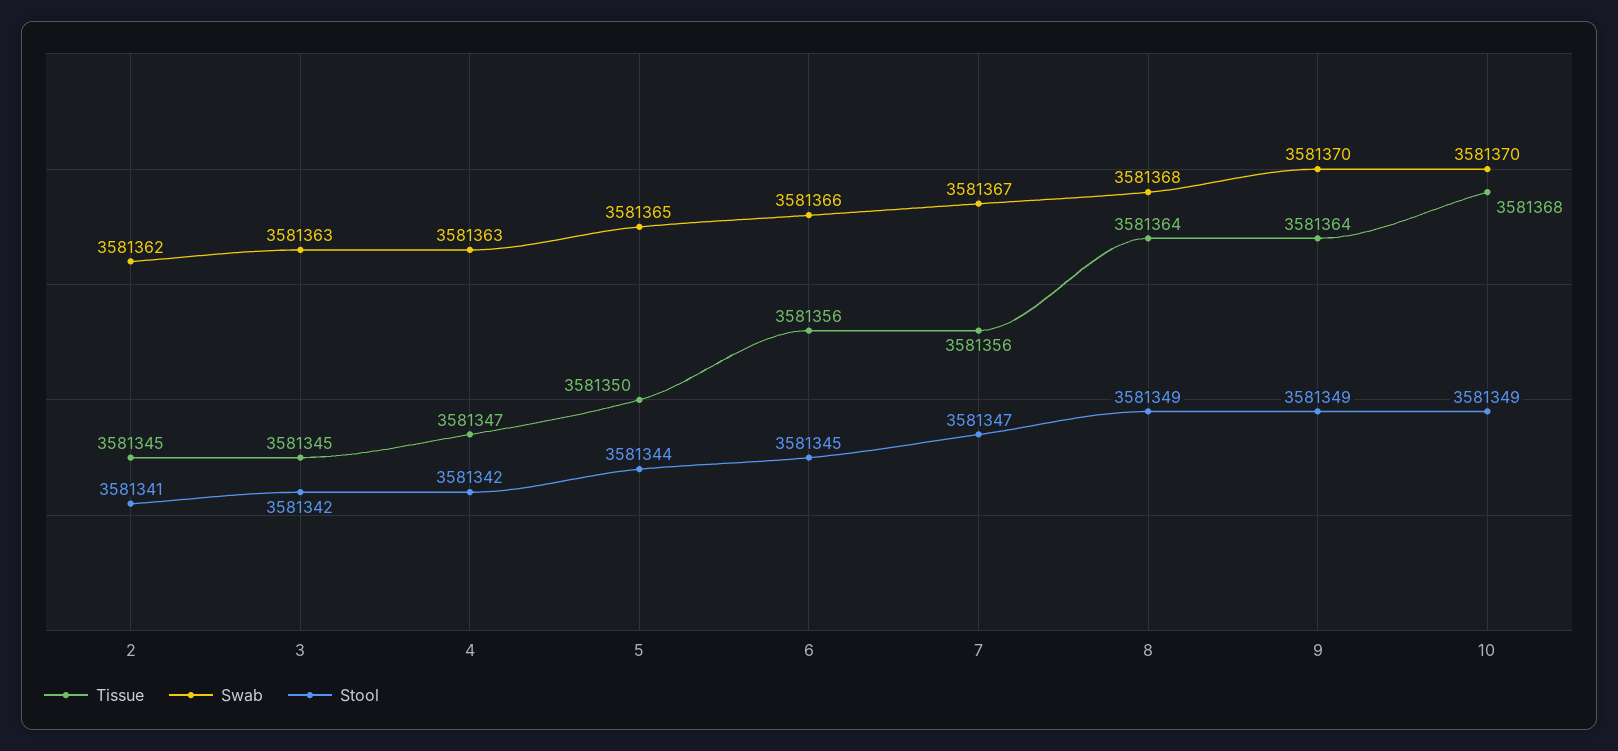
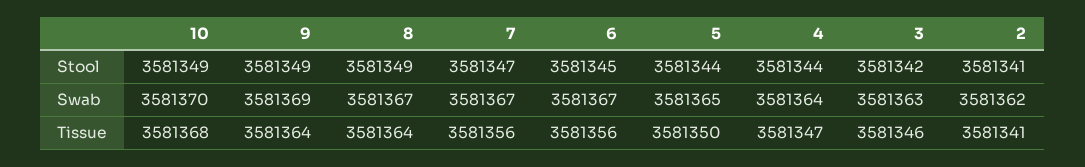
Tissue, 2: 3581345 -> 3581341
Tissue, 3: 3581345 -> 3581346
Swab, 4: 3581363 -> 3581364
Stool, 4: 3581342 -> 3581344
Swab, 6: 3581366 -> 3581367
Swab, 8: 3581368 -> 3581367
Swab, 9: 3581370 -> 3581369

